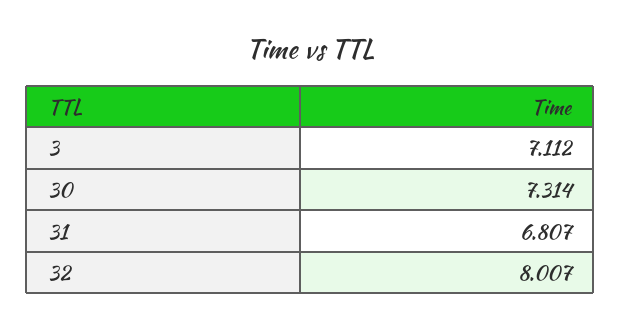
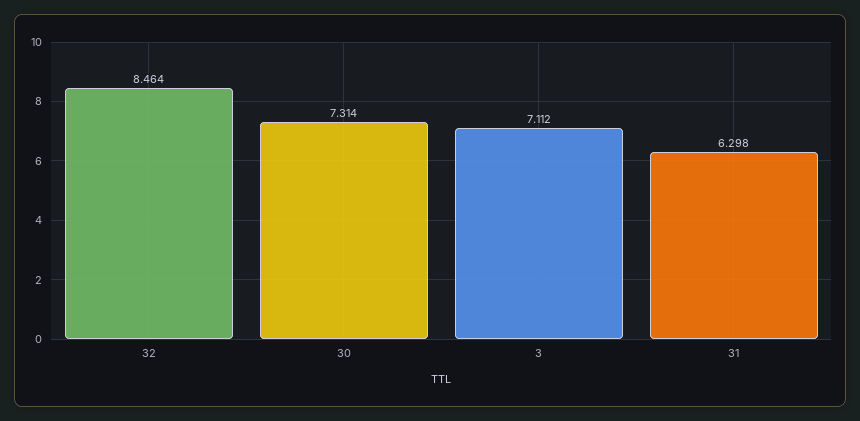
31: 6.807 -> 6.298
32: 8.007 -> 8.464

